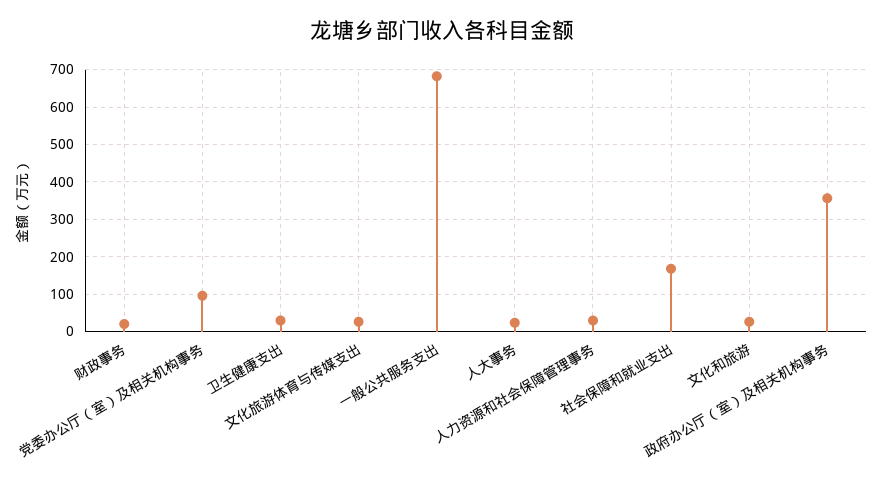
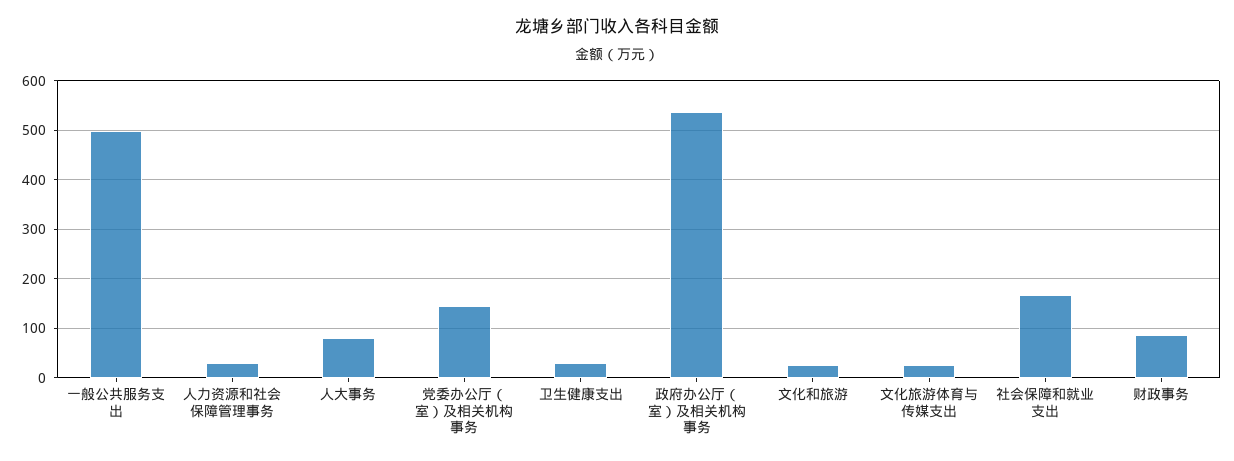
财政事务: 20 -> 80
党委办公厅（室）及相关机构事务: 100 -> 140
一般公共服务支出: 680 -> 500
人大事务: 20 -> 80
政府办公厅（室）及相关机构事务: 360 -> 540

